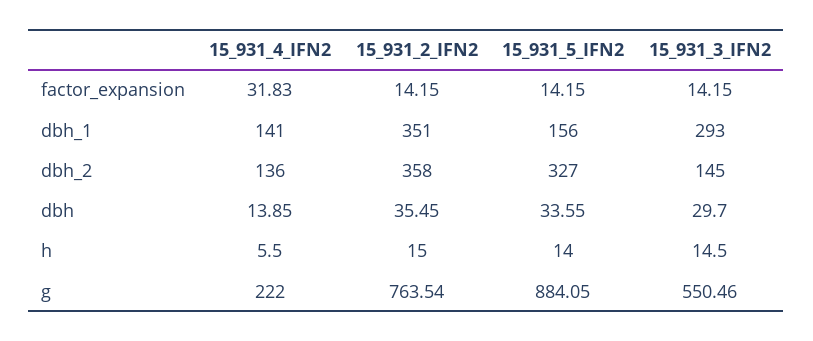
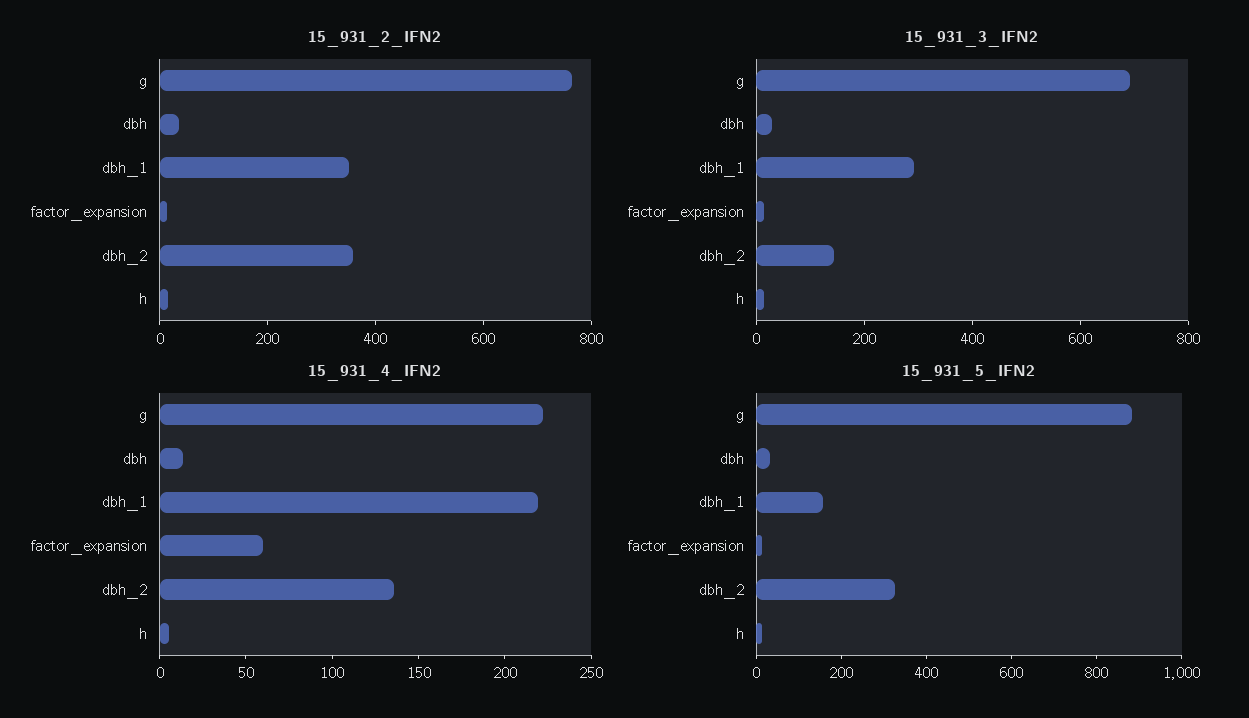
15_931_4_IFN2, factor_expansion: 31.83 -> 60
15_931_4_IFN2, dbh_1: 141 -> 220
15_931_3_IFN2, g: 550.46 -> 700

